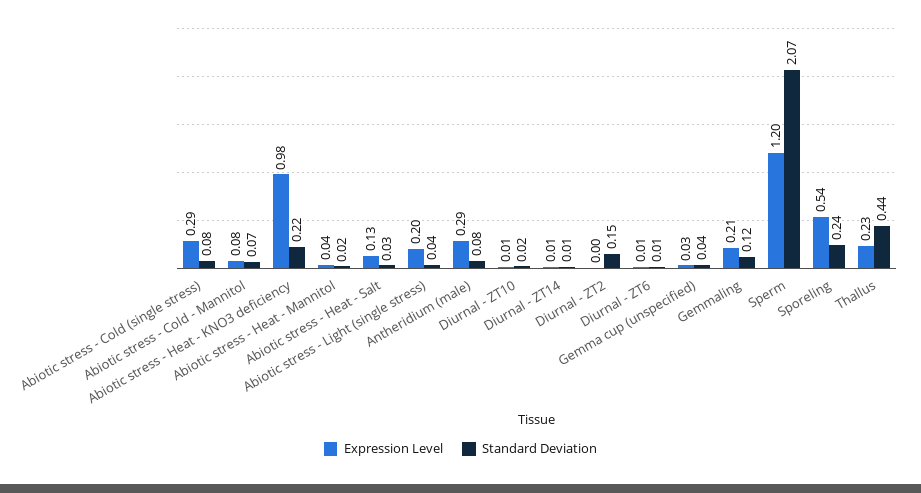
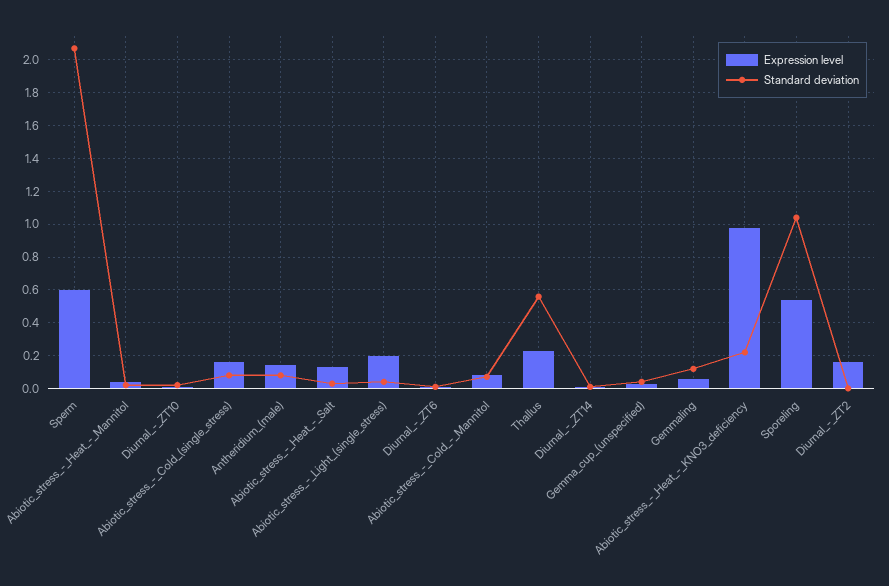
Expression Level, Abiotic stress - Cold (single stress): 0.29 -> 0.15
Expression Level, Antheridium (male): 0.29 -> 0.15
Expression Level, Diurnal - ZT2: 0 -> 0.15
Standard Deviation, Diurnal - ZT2: 0.15 -> 0
Expression Level, Gemmaling: 0.21 -> 0.05
Expression Level, Sperm: 1.2 -> 0.6
Standard Deviation, Sporeling: 0.24 -> 1.05
Standard Deviation, Thallus: 0.44 -> 0.55

